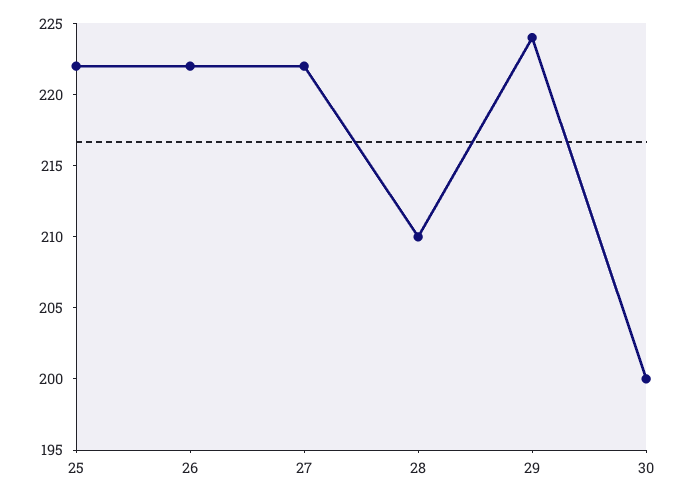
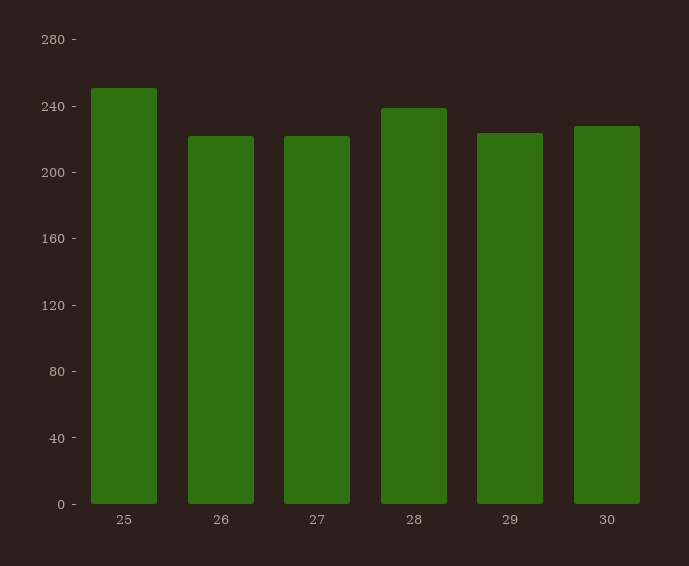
25: 222 -> 250
28: 210 -> 240
30: 200 -> 230

